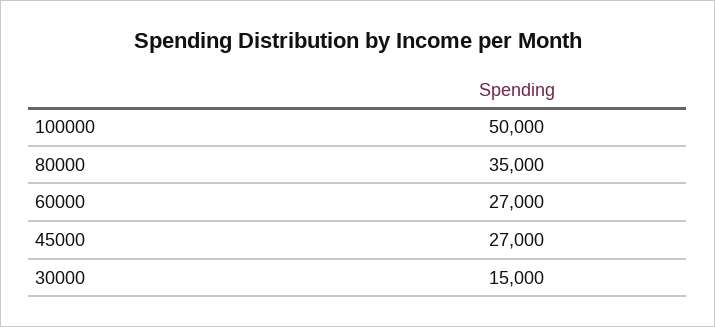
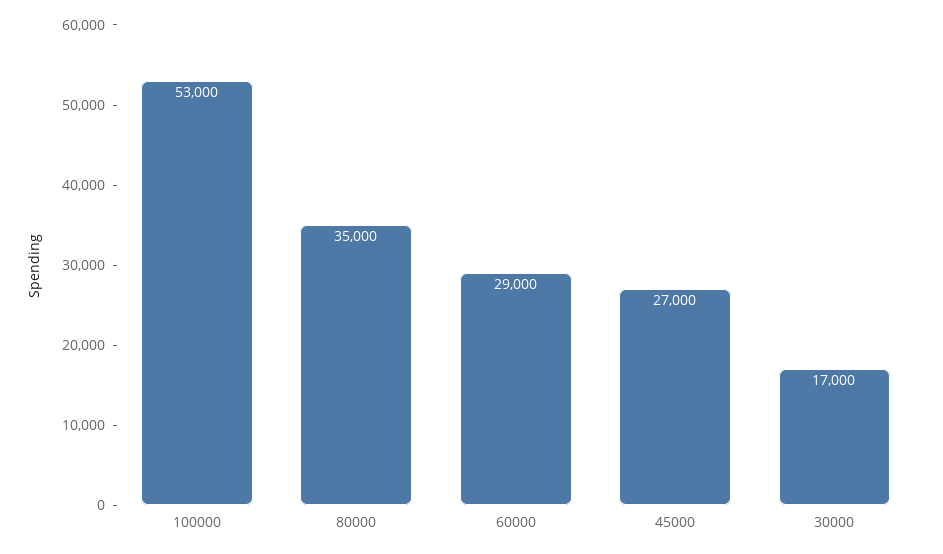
100000: 50000 -> 53000
60000: 27000 -> 29000
30000: 15000 -> 17000

